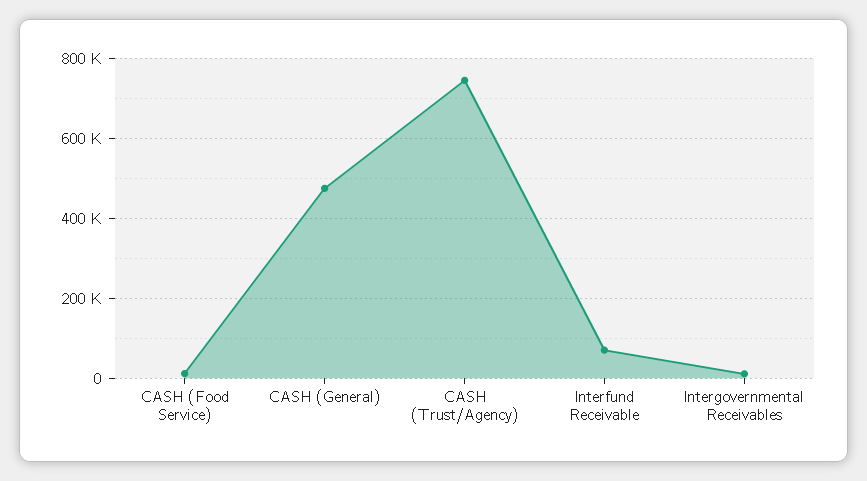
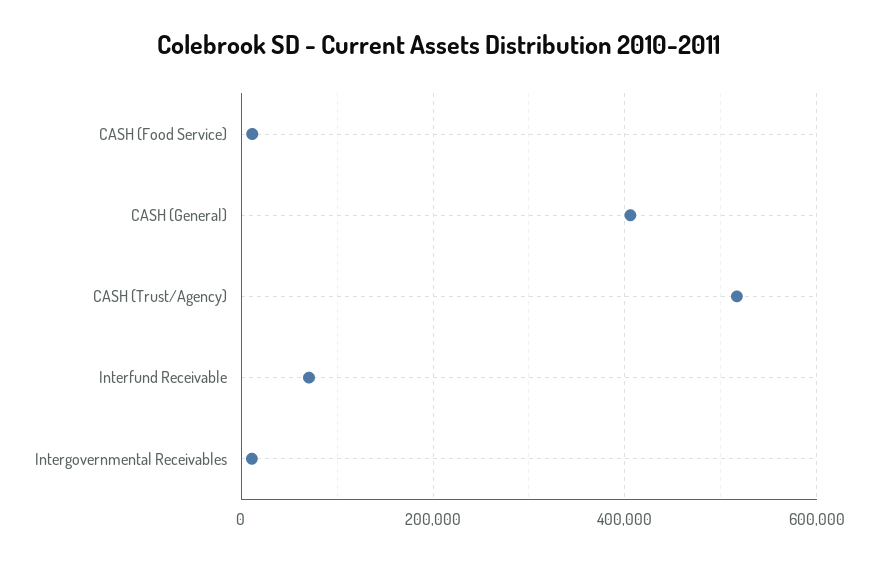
CASH (General): 480000 -> 400000
CASH (Trust/Agency): 740000 -> 520000

